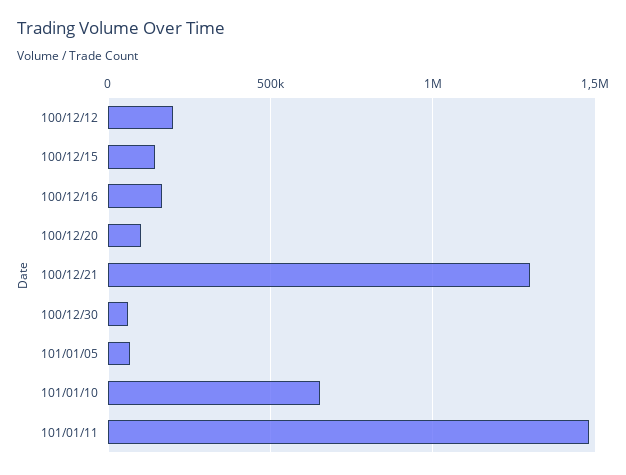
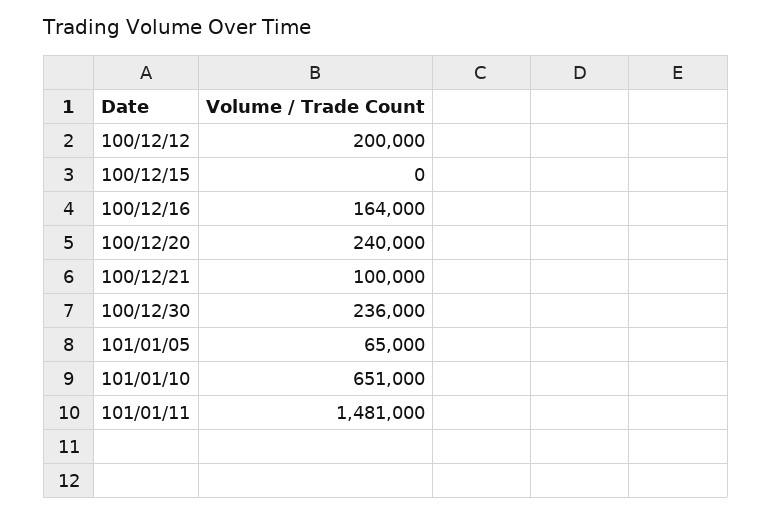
100/12/15: 150000 -> 0
100/12/20: 100000 -> 240000
100/12/21: 1300000 -> 100000
100/12/30: 50000 -> 236000

